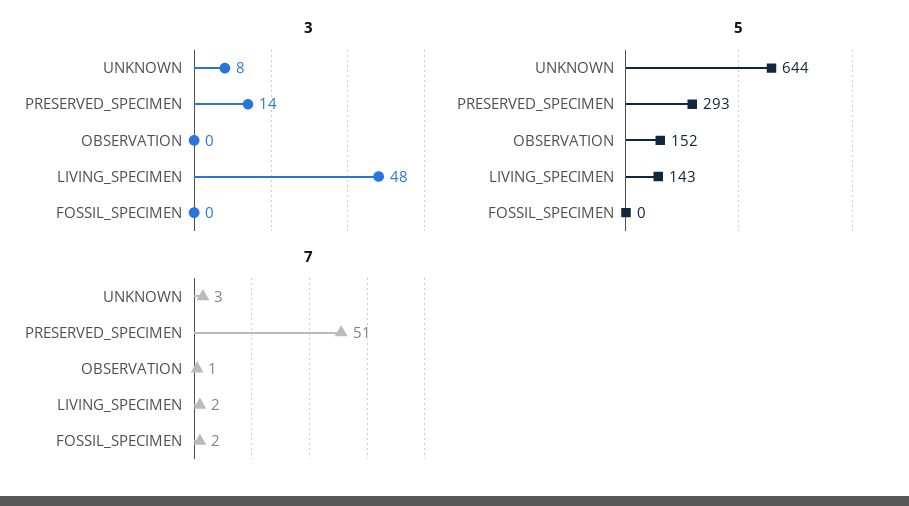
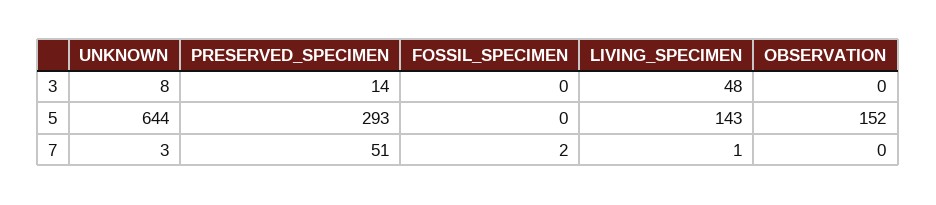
7, OBSERVATION: 1 -> 0
7, LIVING_SPECIMEN: 2 -> 1

